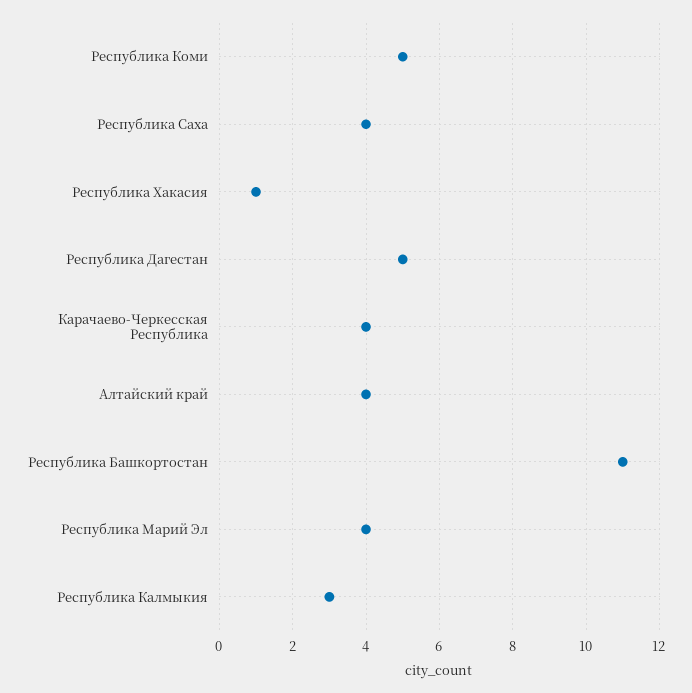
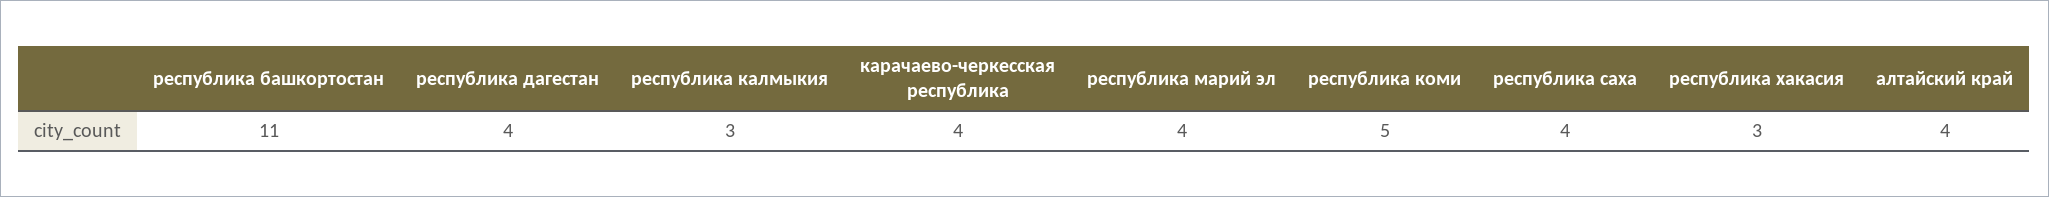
Республика Хакасия: 1 -> 3
Республика Дагестан: 5 -> 4

